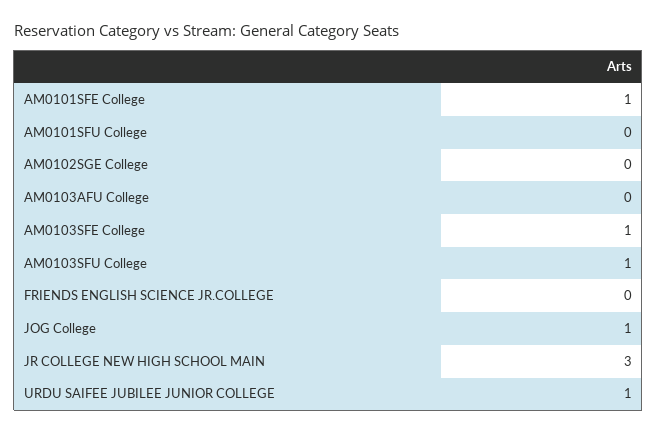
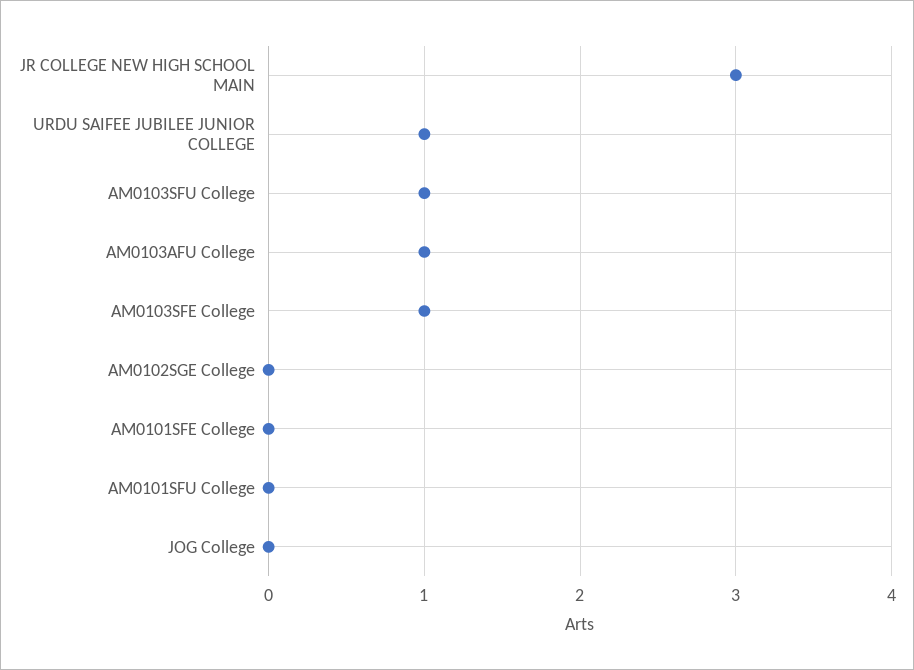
AM0101SFE College: 1 -> 0
AM0103AFU College: 0 -> 1
FRIENDS ENGLISH SCIENCE JR.COLLEGE: 0 -> none
JOG College: 1 -> 0

